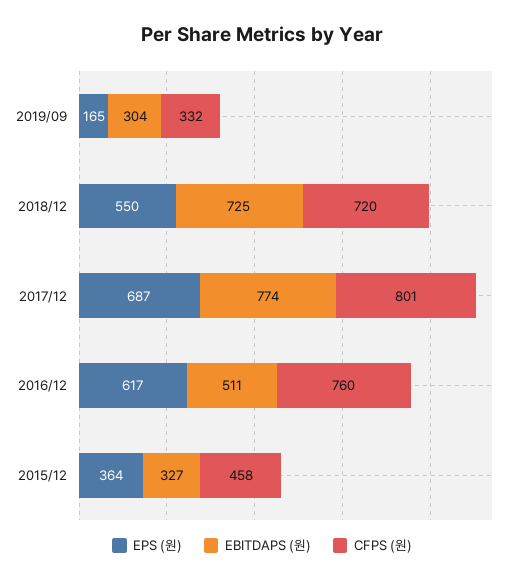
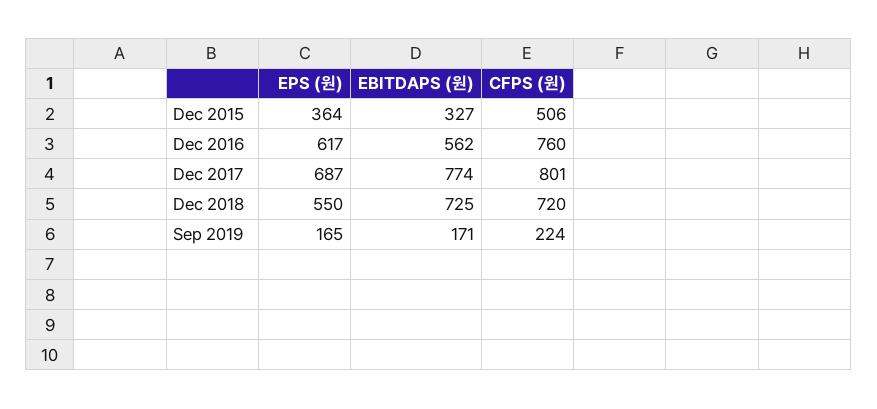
EBITDAPS (원), 2019/09: 304 -> 171
CFPS (원), 2019/09: 332 -> 224
EBITDAPS (원), 2016/12: 511 -> 562
CFPS (원), 2015/12: 458 -> 506

